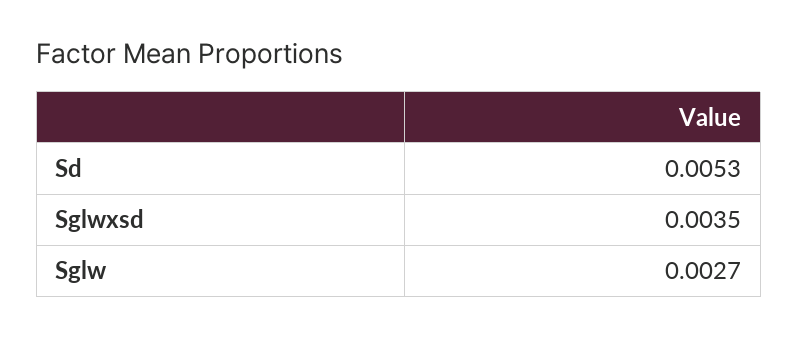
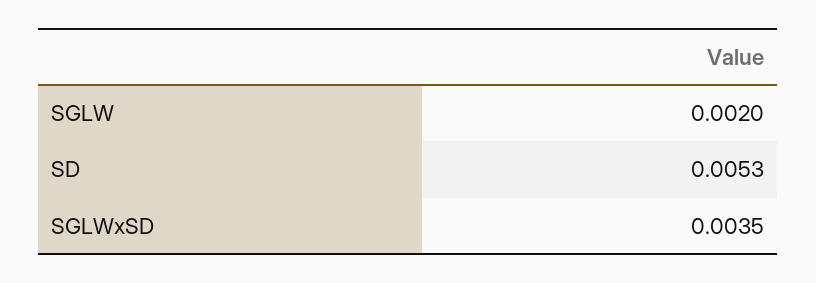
Sglw: 0.0027 -> 0.002

